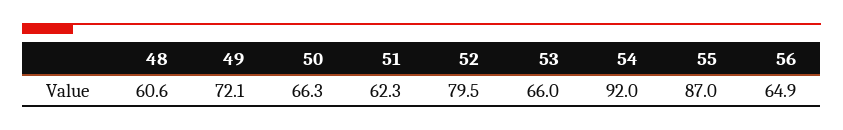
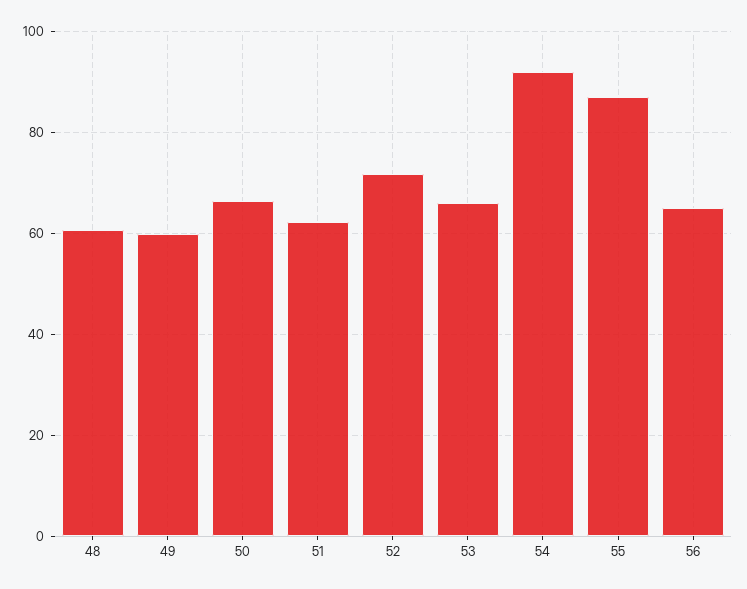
49: 72.1 -> 60
52: 79.5 -> 72

